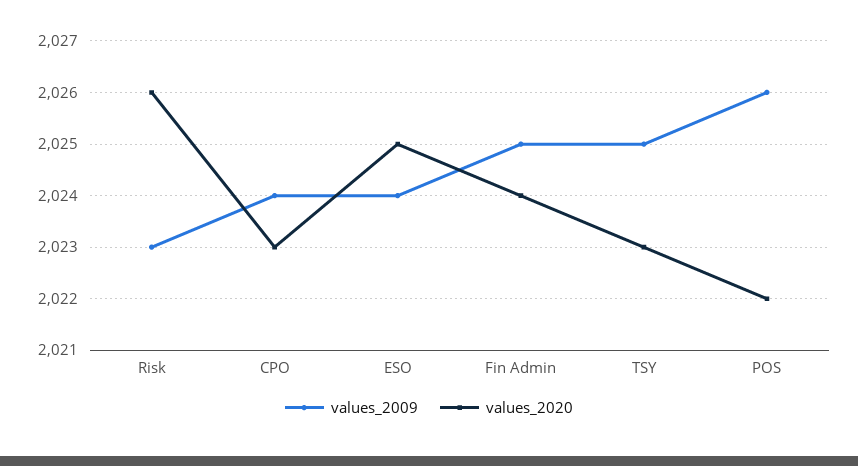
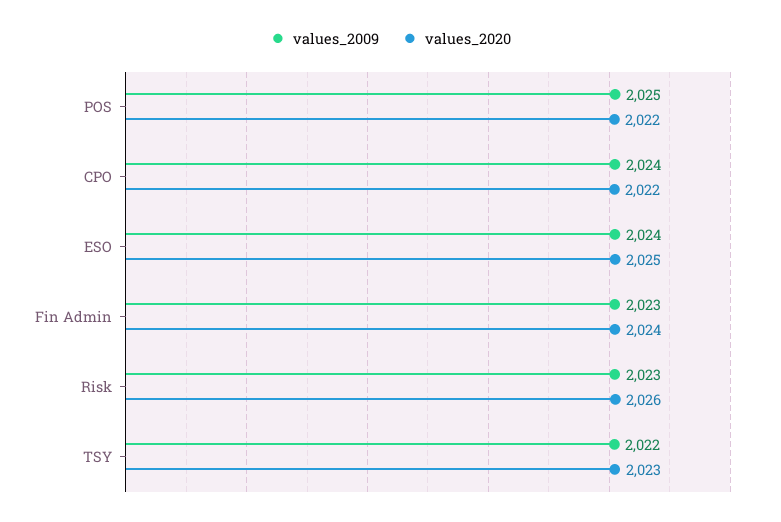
values_2020, CPO: 2023 -> 2022
values_2009, Fin Admin: 2025 -> 2023
values_2009, TSY: 2025 -> 2022
values_2009, POS: 2026 -> 2025

